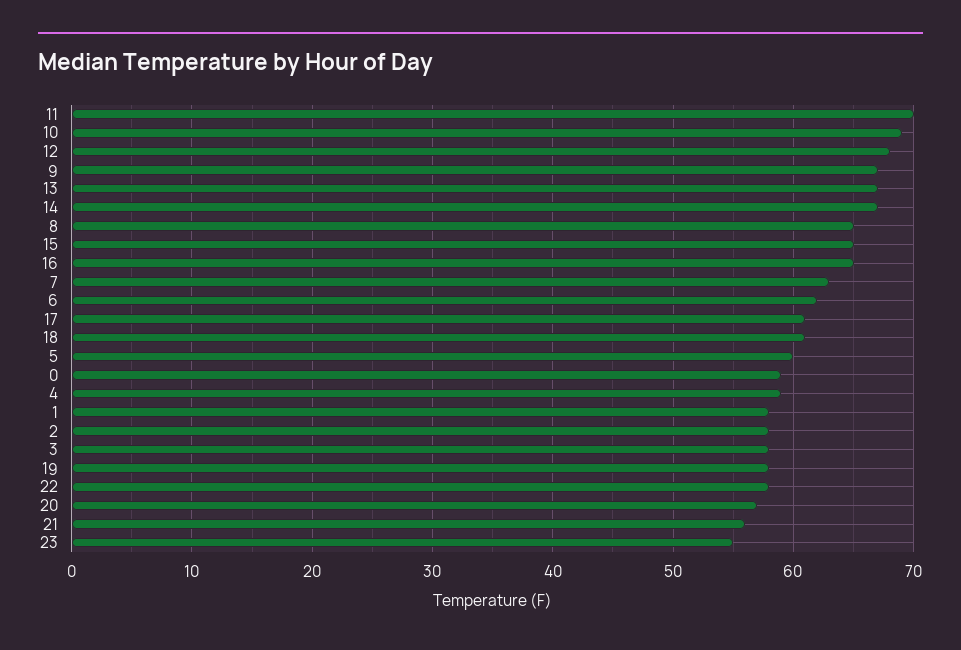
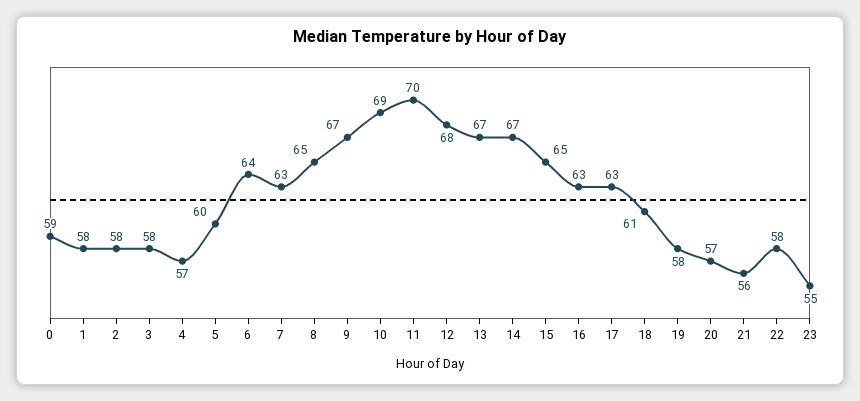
16: 65 -> 63
6: 62 -> 64
17: 61 -> 63
4: 59 -> 57

